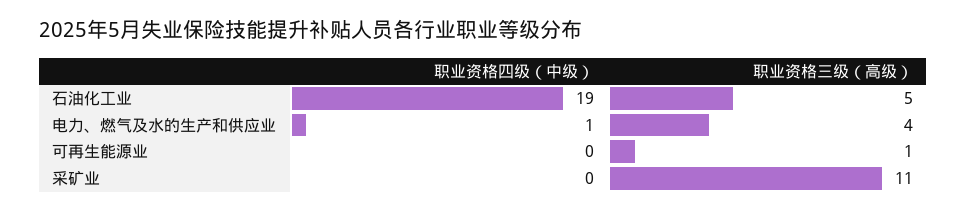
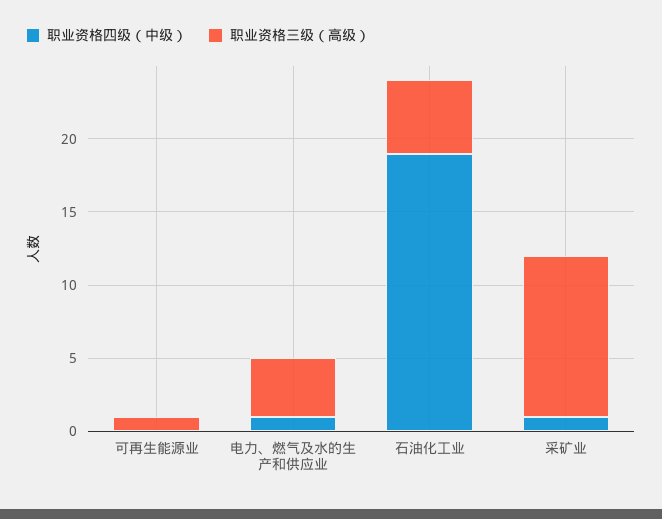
职业资格四级（中级）, 采矿业: 0 -> 1

